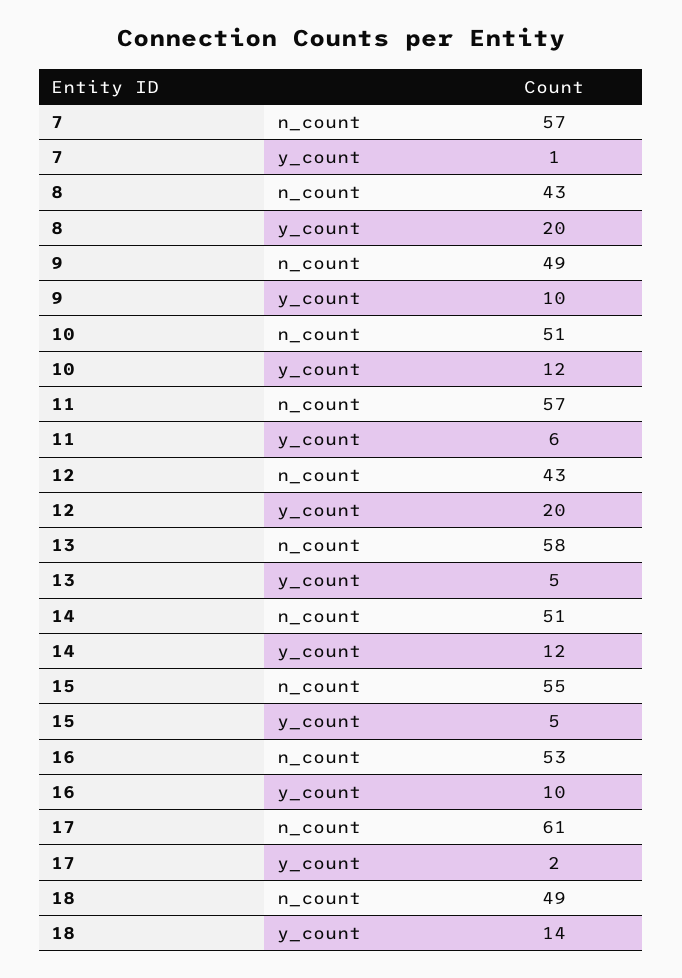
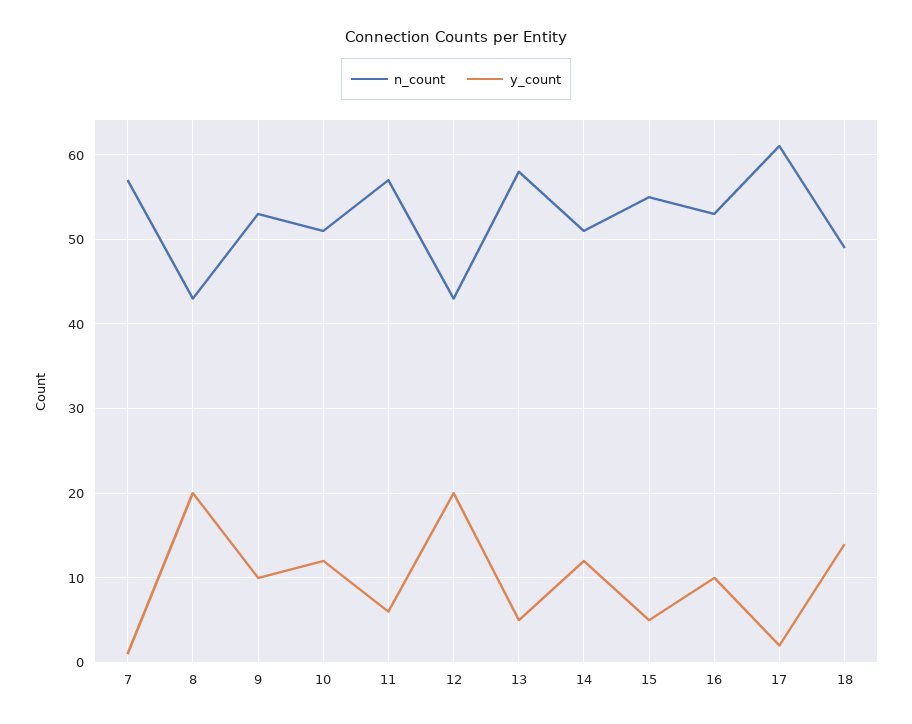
n_count, 9: 49 -> 53

